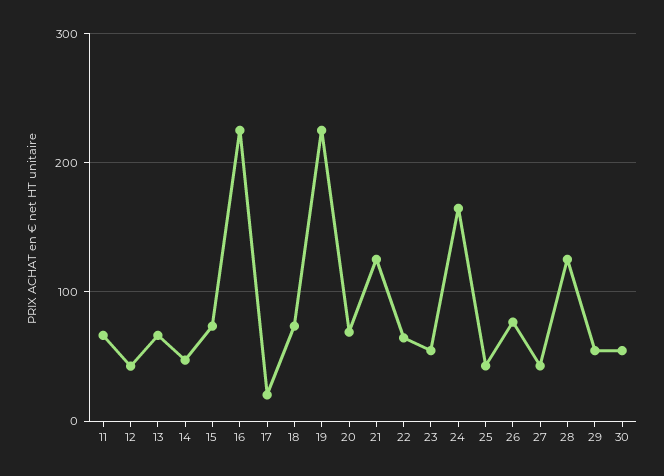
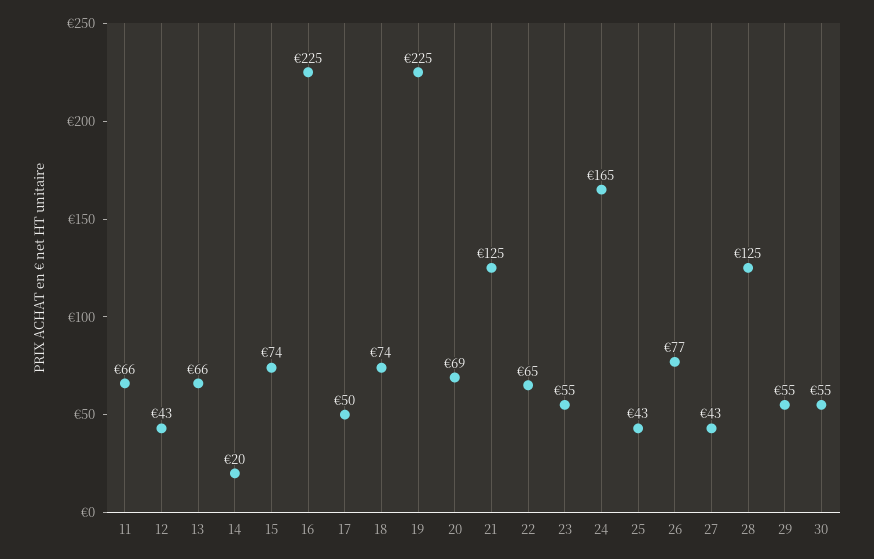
14: 50 -> 20
17: 20 -> 50

